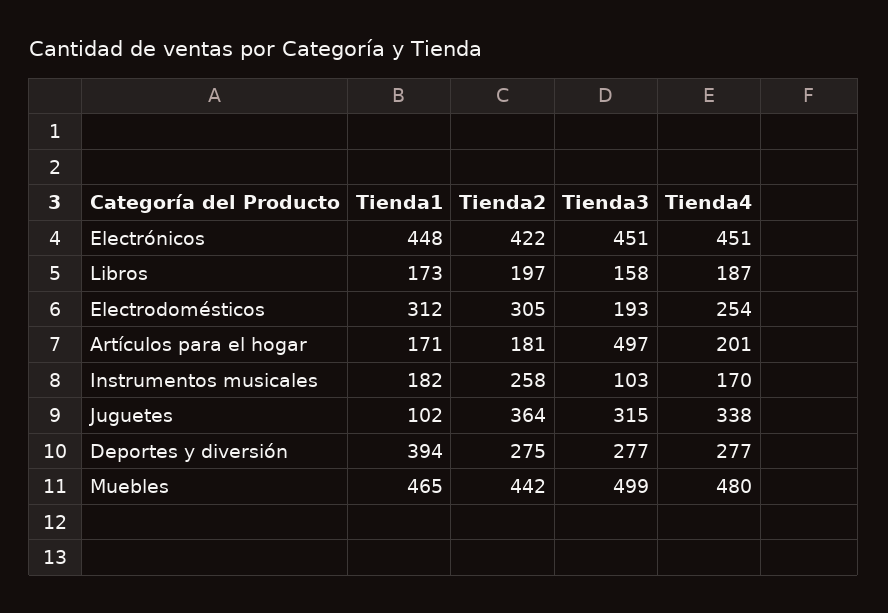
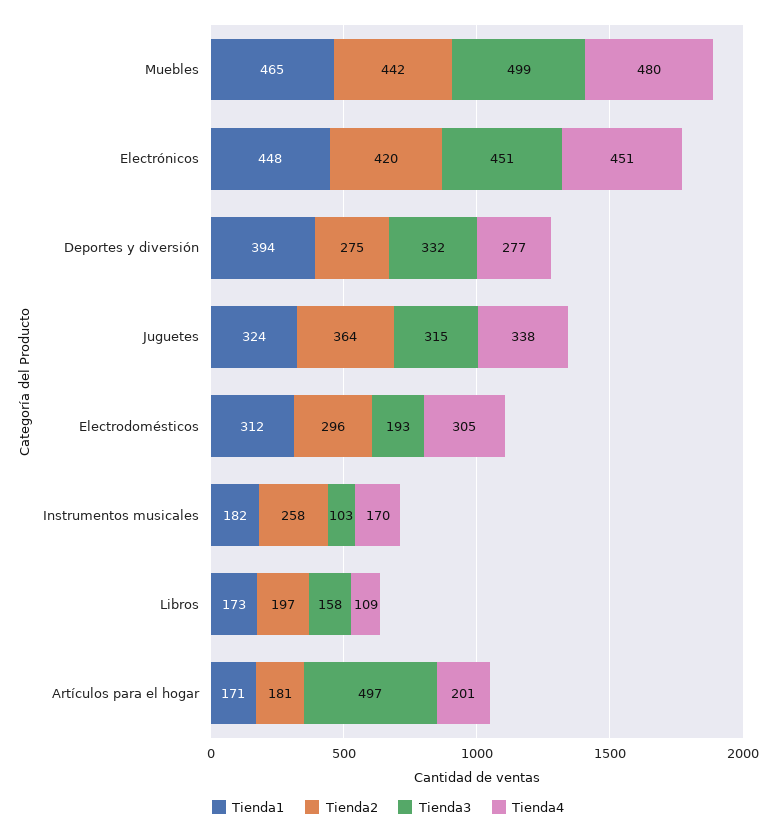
Tienda2, Electrónicos: 422 -> 420
Tienda4, Libros: 187 -> 109
Tienda2, Electrodomésticos: 305 -> 296
Tienda4, Electrodomésticos: 254 -> 305
Tienda1, Juguetes: 102 -> 324
Tienda3, Deportes y diversión: 277 -> 332

